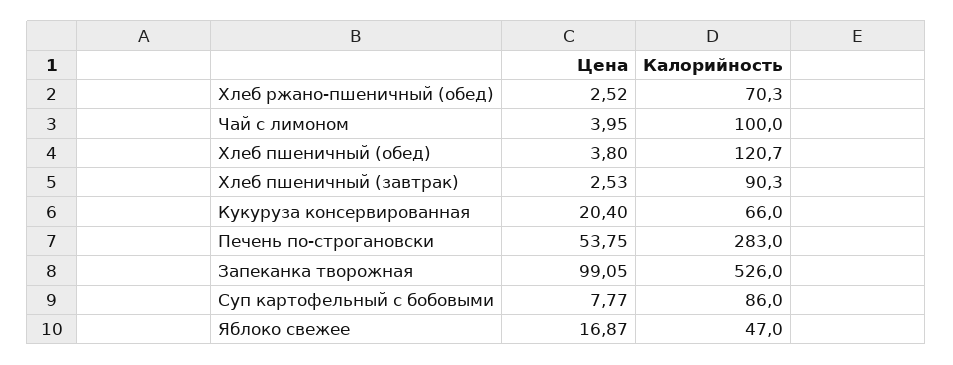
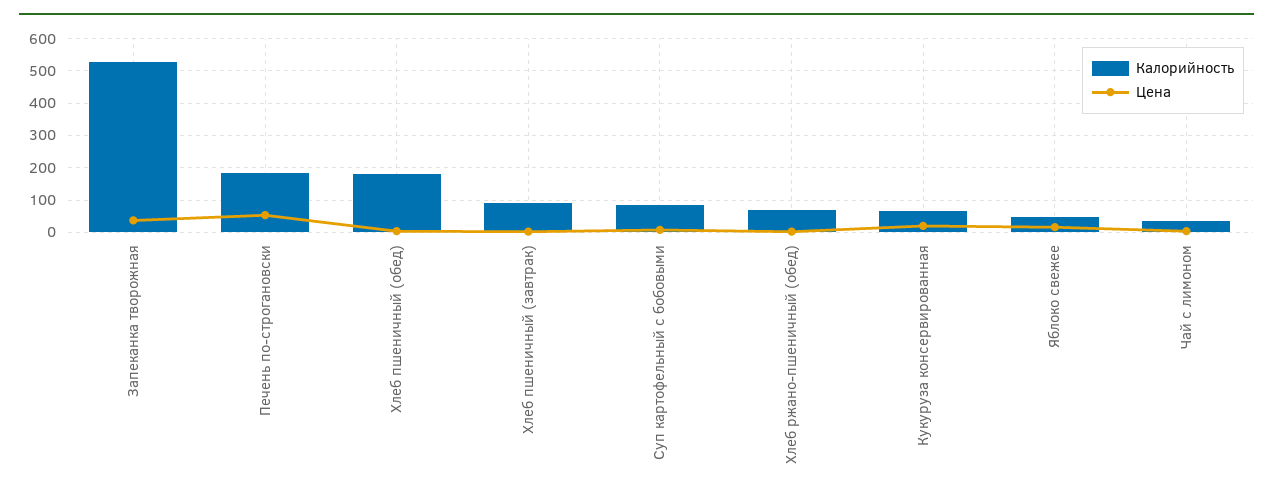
Калорийность, Чай с лимоном: 100 -> 40
Калорийность, Хлеб пшеничный (обед): 120.7 -> 180
Калорийность, Печень по-строгановски: 283 -> 180
Цена, Запеканка творожная: 99.05 -> 40

